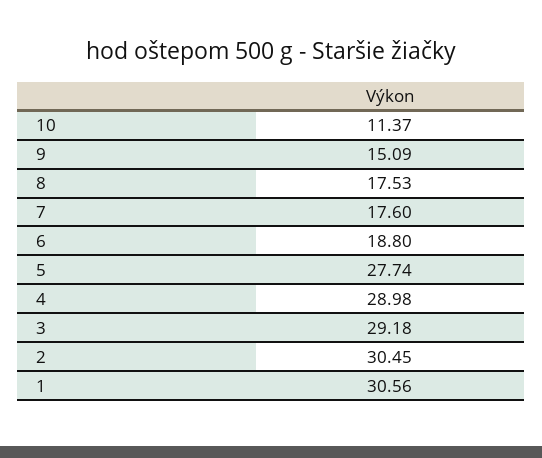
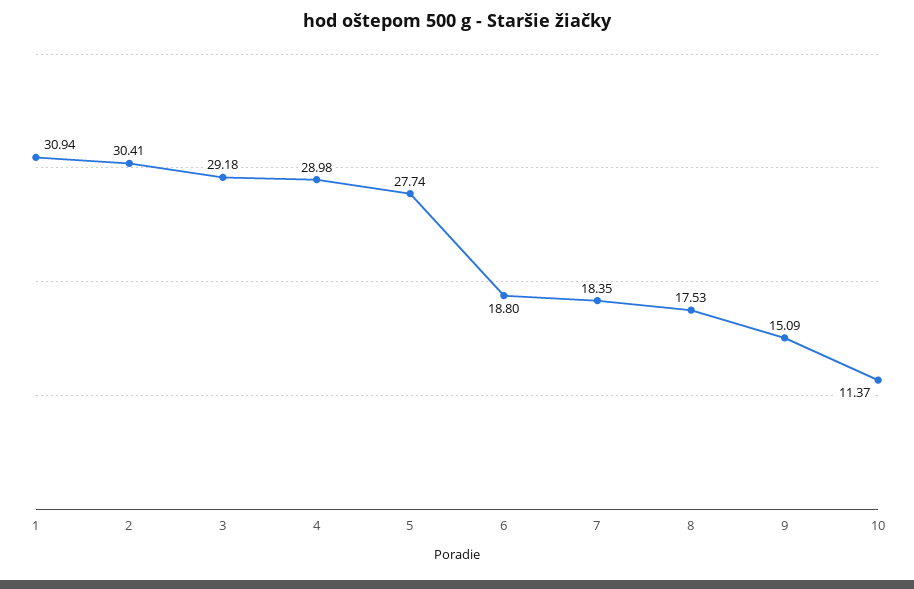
7: 17.6 -> 18.35
2: 30.45 -> 30.41
1: 30.56 -> 30.94

